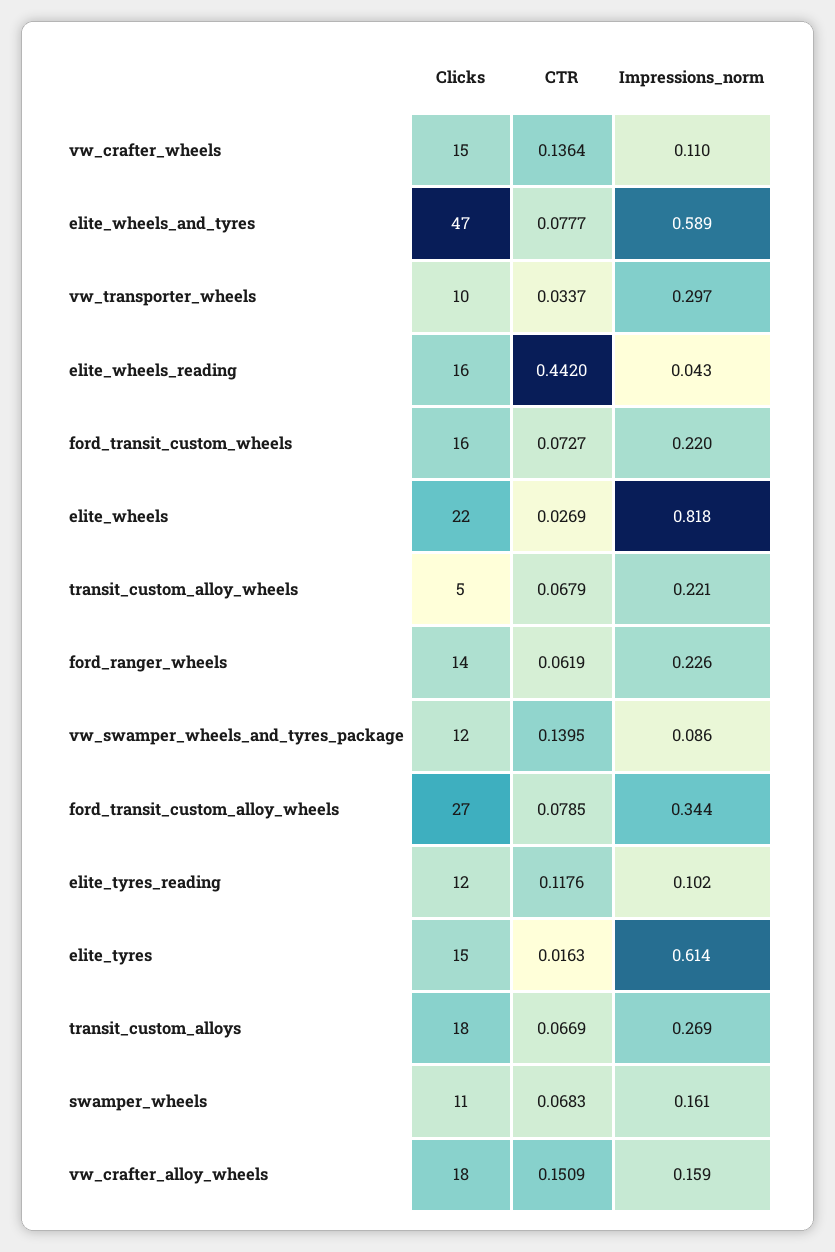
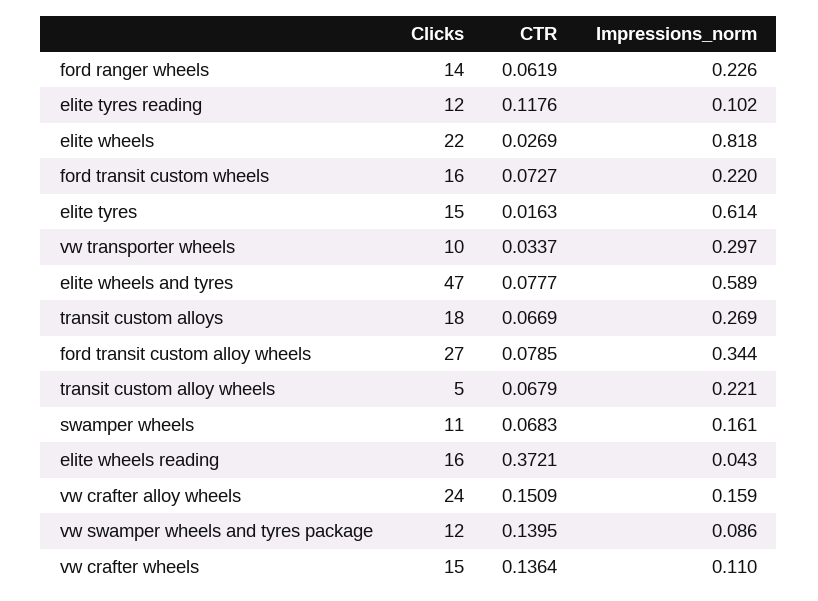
CTR, elite_wheels_reading: 0.442 -> 0.3721
Clicks, vw_crafter_alloy_wheels: 18 -> 24

